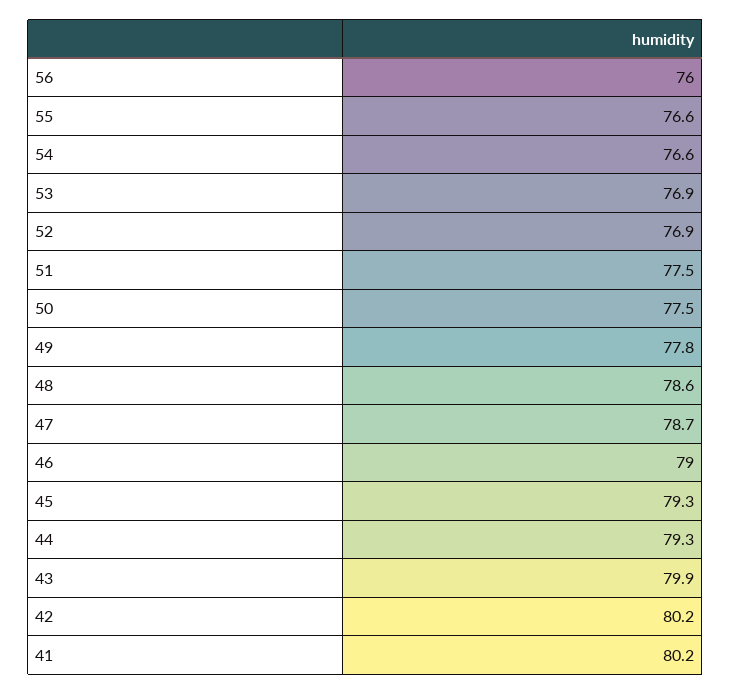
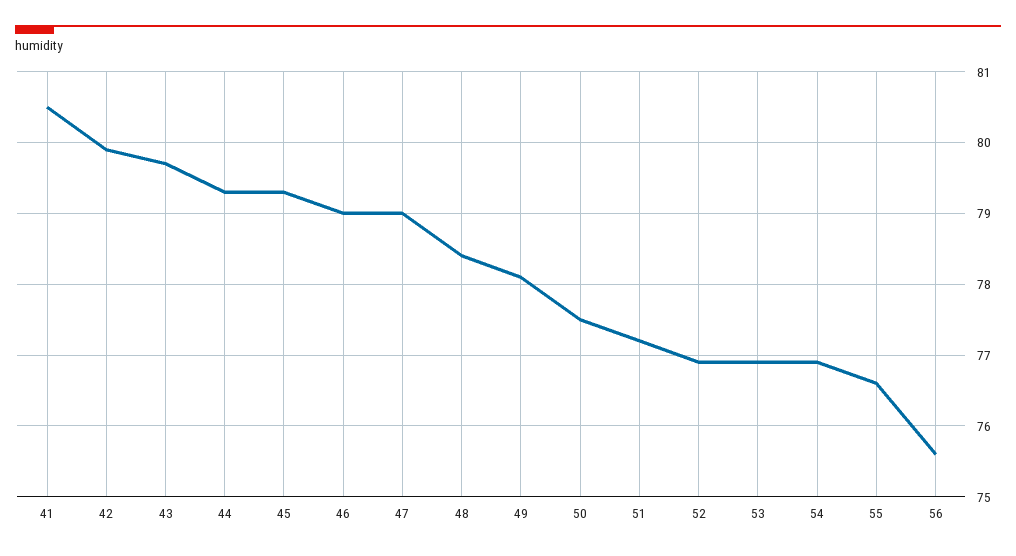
56: 76 -> 75.6
54: 76.6 -> 76.9
51: 77.5 -> 77.2
49: 77.8 -> 78.1
48: 78.6 -> 78.4
47: 78.7 -> 79
43: 79.9 -> 79.7
42: 80.2 -> 79.9
41: 80.2 -> 80.5

